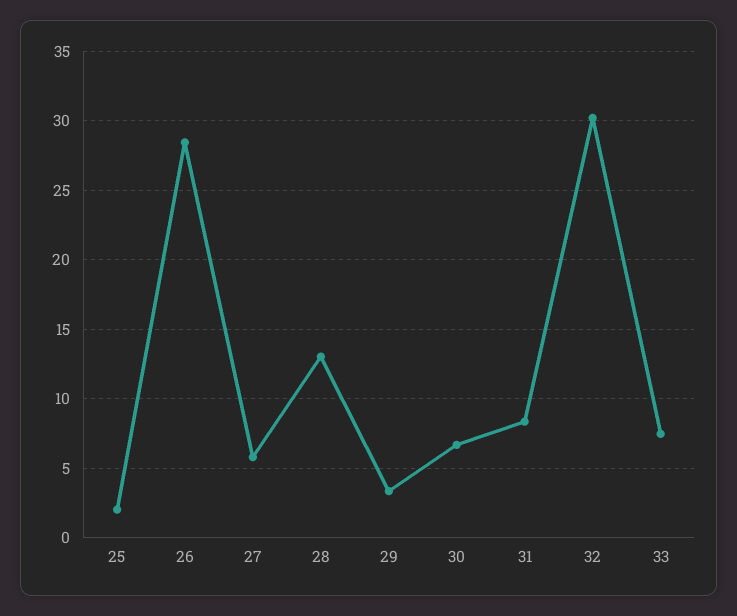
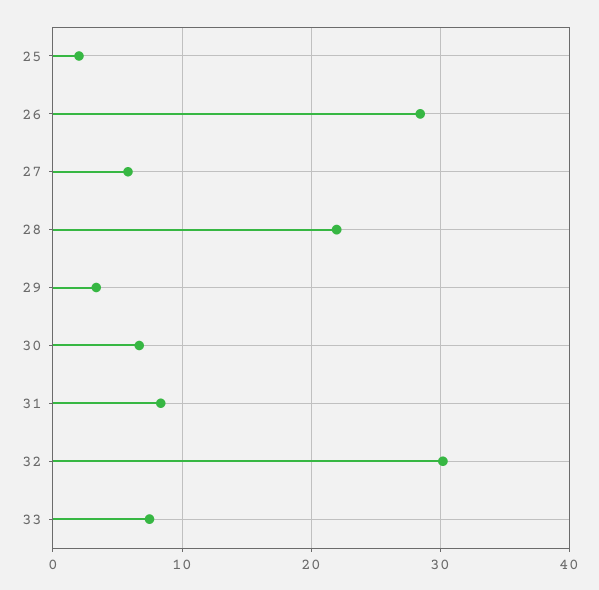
28: 13 -> 22

